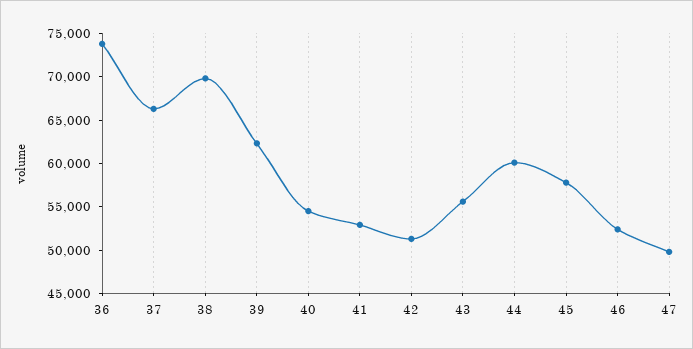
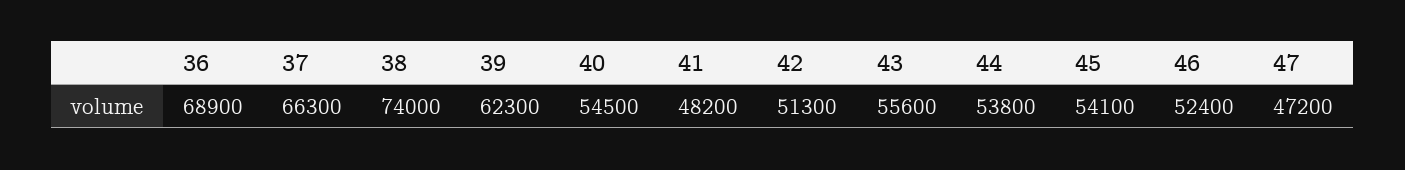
36: 74000 -> 68900
38: 70000 -> 74000
41: 53000 -> 48200
44: 60000 -> 53800
45: 58000 -> 54100
47: 50000 -> 47200

